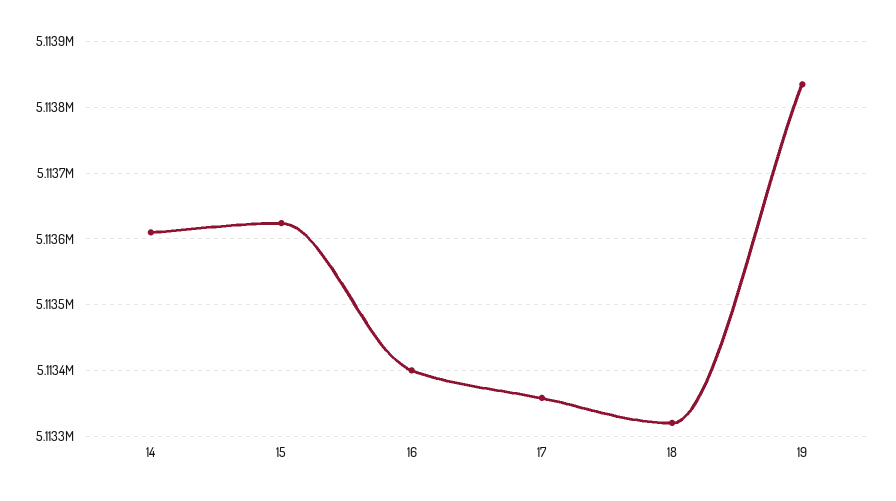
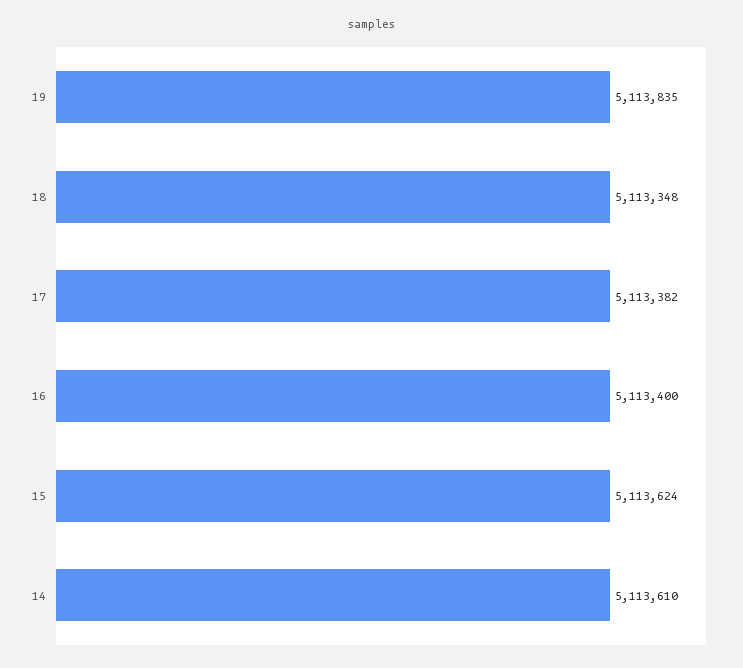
17: 5113360 -> 5113382
18: 5113320 -> 5113348

